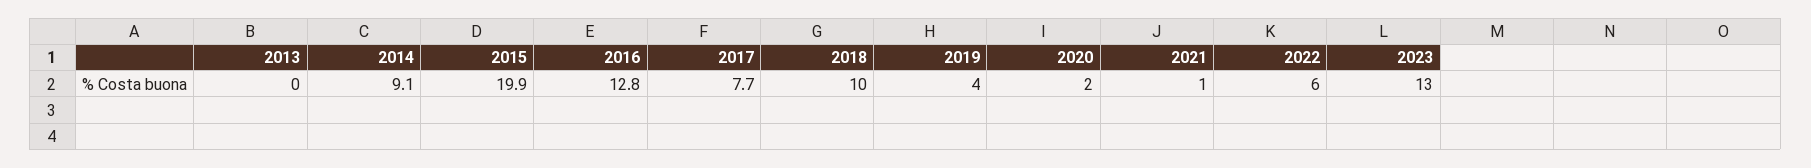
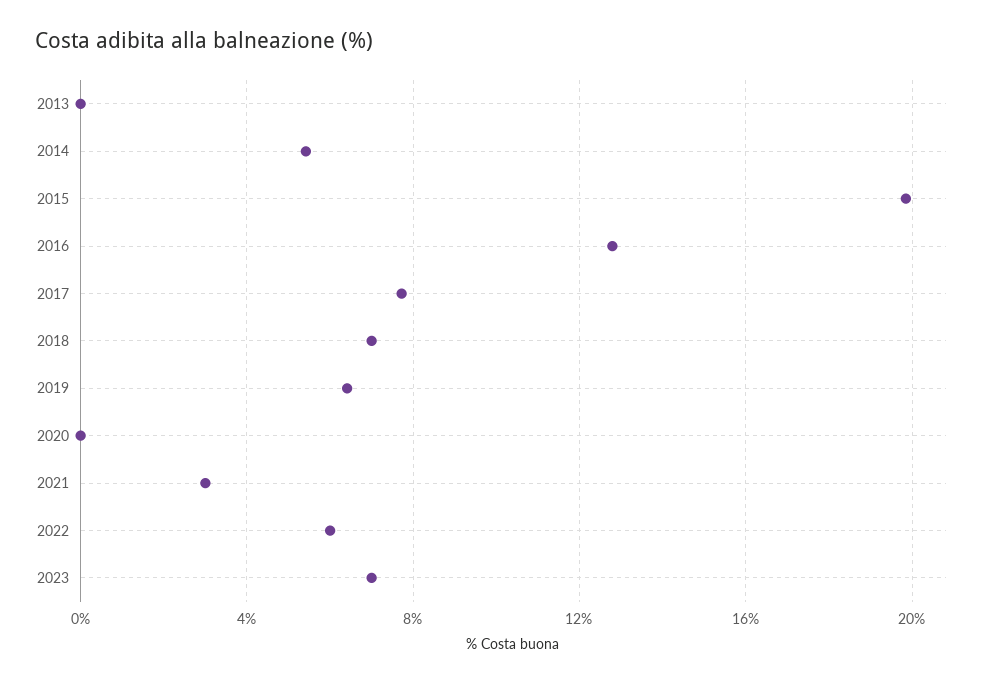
2014: 9.1 -> 5.5
2018: 10 -> 7
2019: 4 -> 6.5
2020: 2 -> 0
2021: 1 -> 3
2023: 13 -> 7

